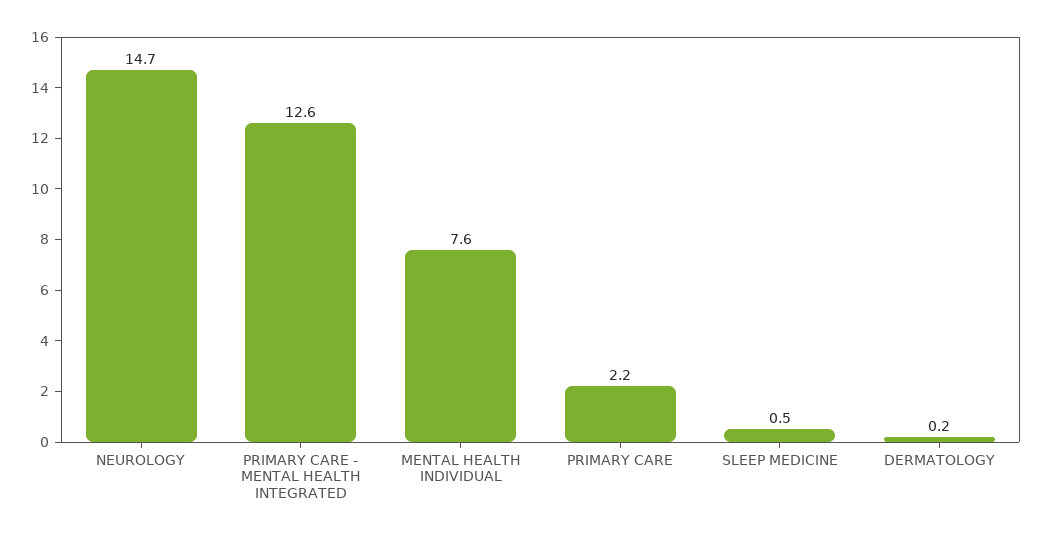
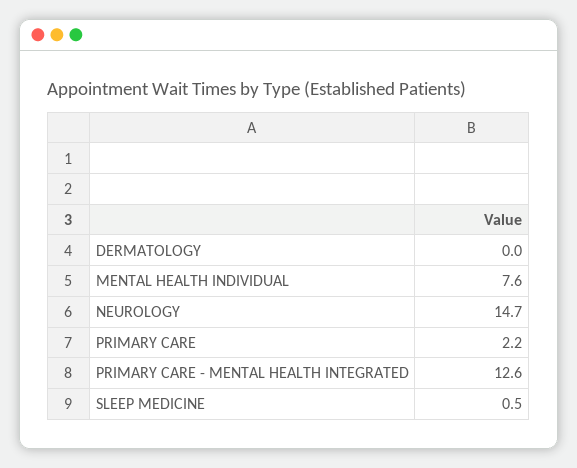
DERMATOLOGY: 0.2 -> 0

